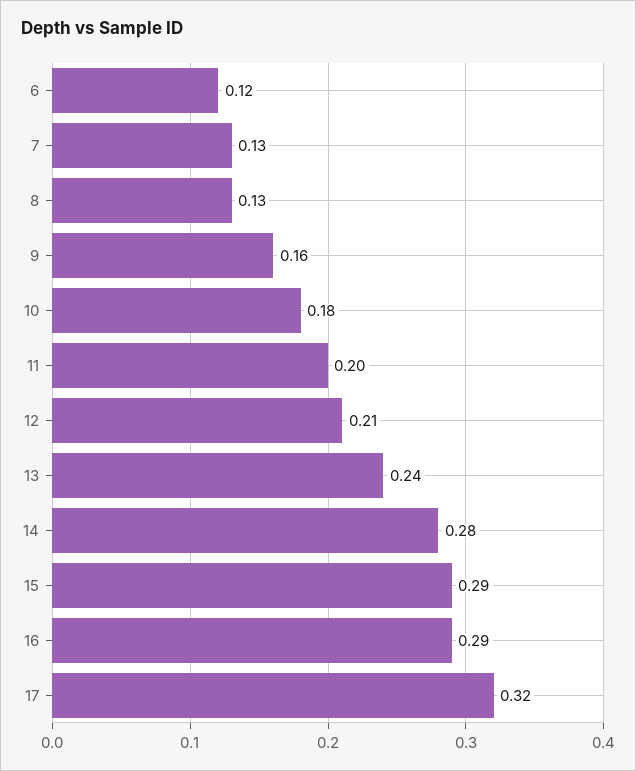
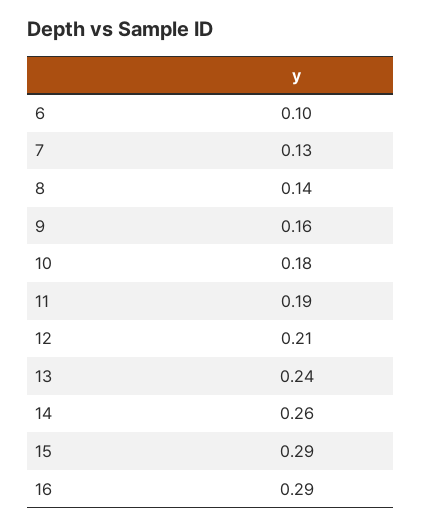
6: 0.12 -> 0.1
8: 0.13 -> 0.14
11: 0.2 -> 0.19
14: 0.28 -> 0.26
17: 0.32 -> none

